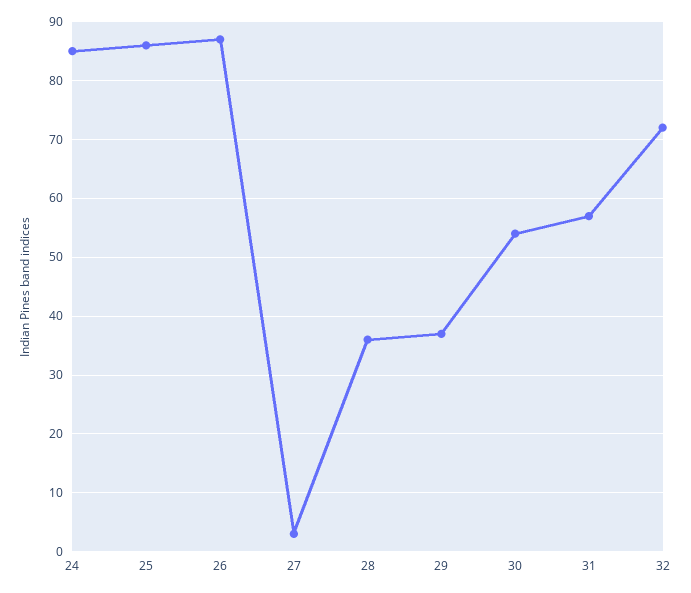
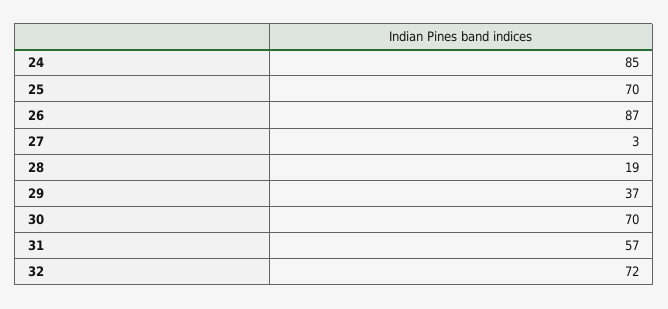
25: 85 -> 70
28: 35 -> 19
30: 55 -> 70

